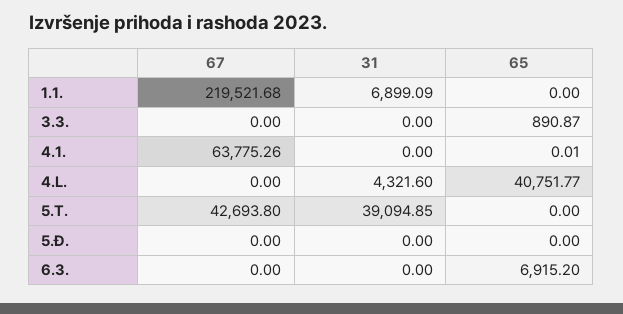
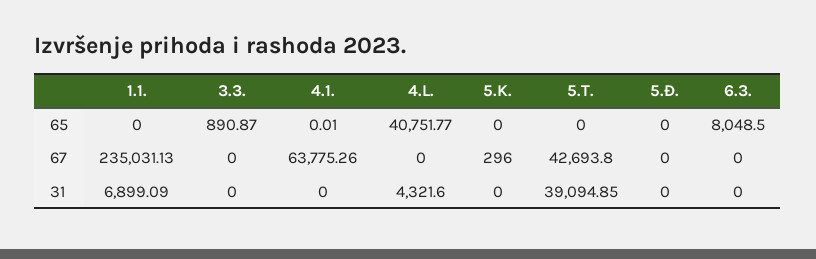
67, 1.1.: 219521.68 -> 235031.13
65, 6.3.: 6915.2 -> 8048.5
65, 5.K.: none -> 0
67, 5.K.: none -> 296
31, 5.K.: none -> 0

